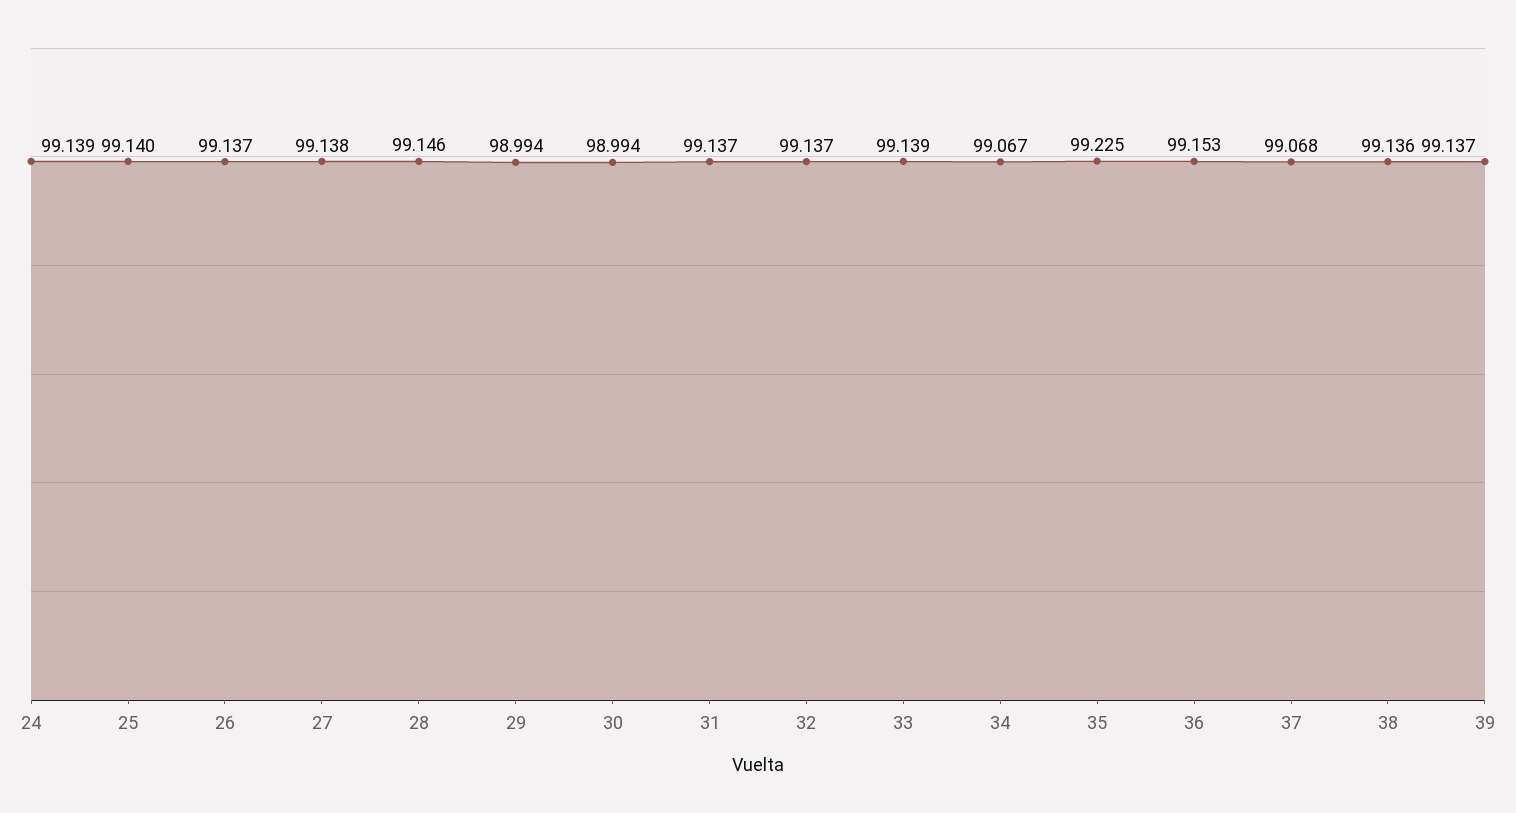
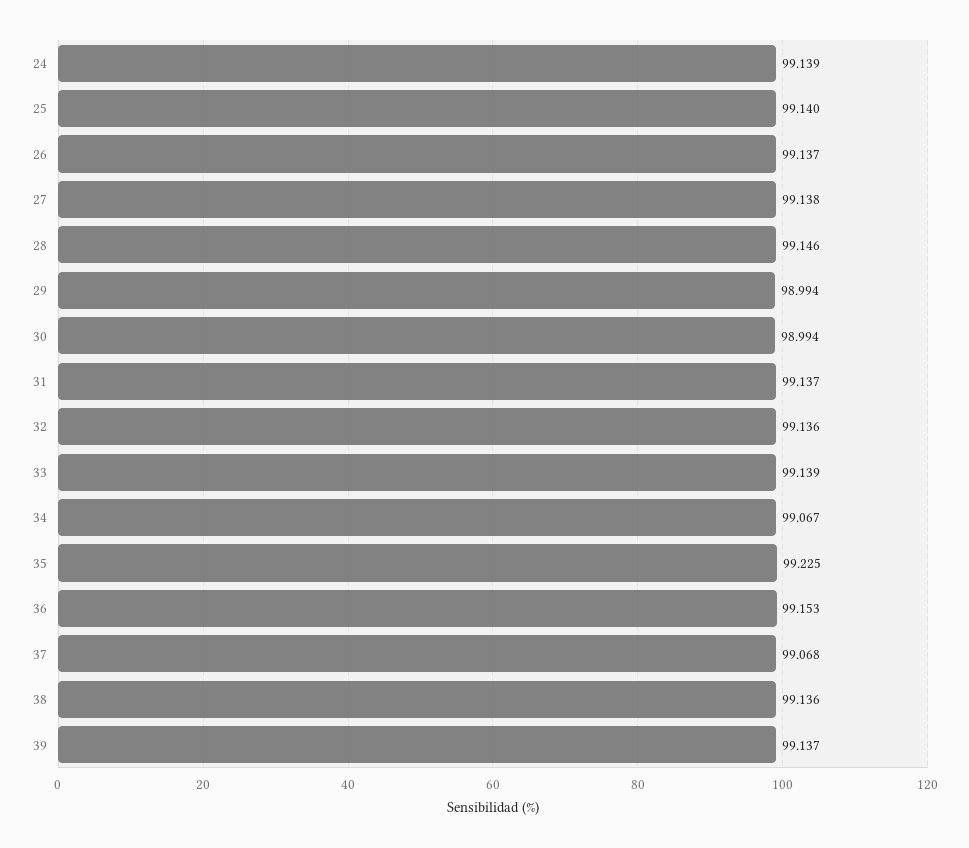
32: 99.137 -> 99.136

